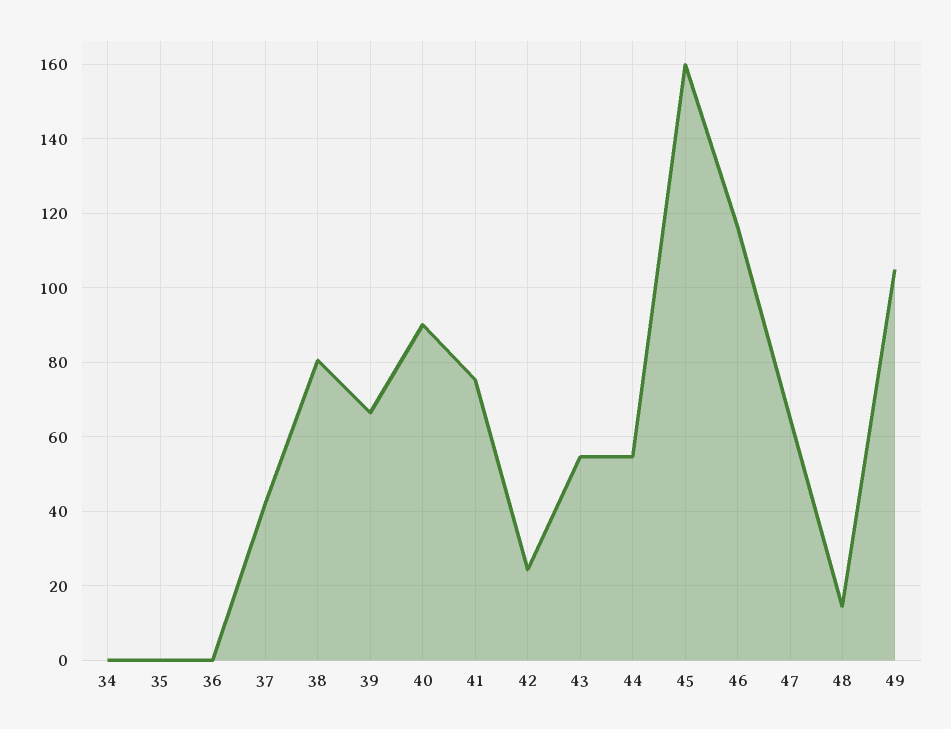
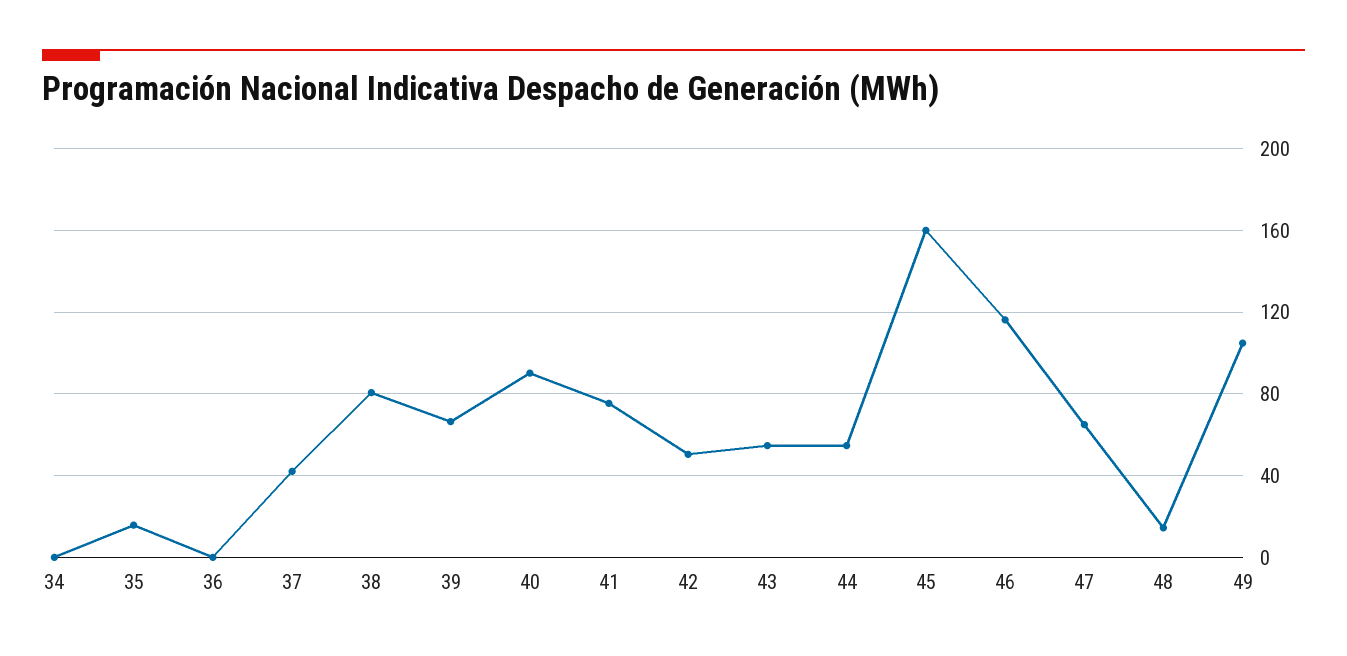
35: 0 -> 15
42: 24 -> 50

